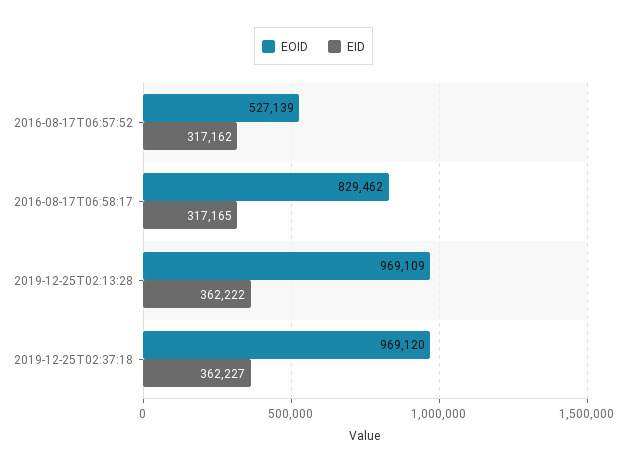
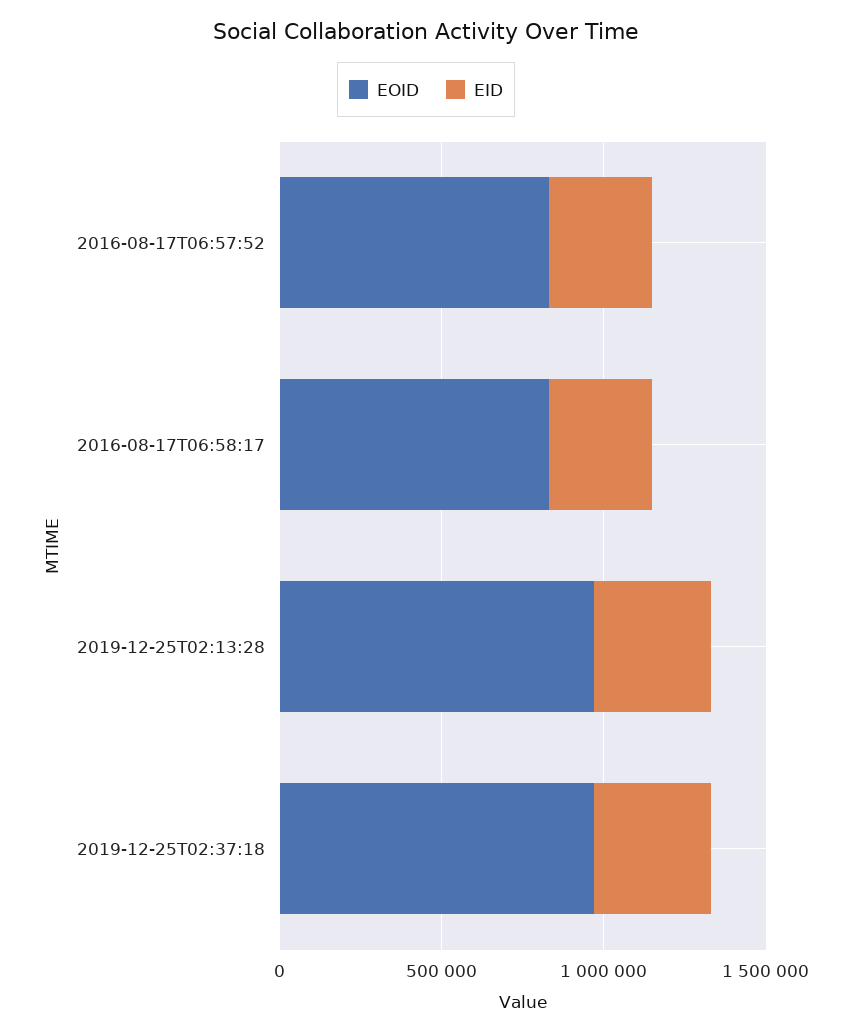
EOID, 2016-08-17T06:57:52: 527139 -> 800000

